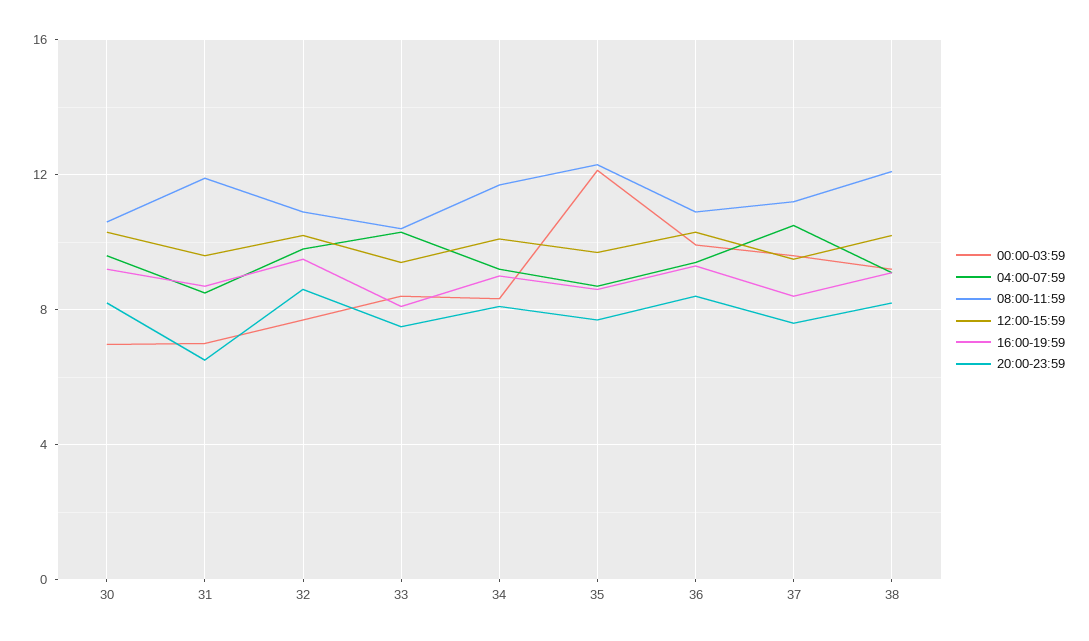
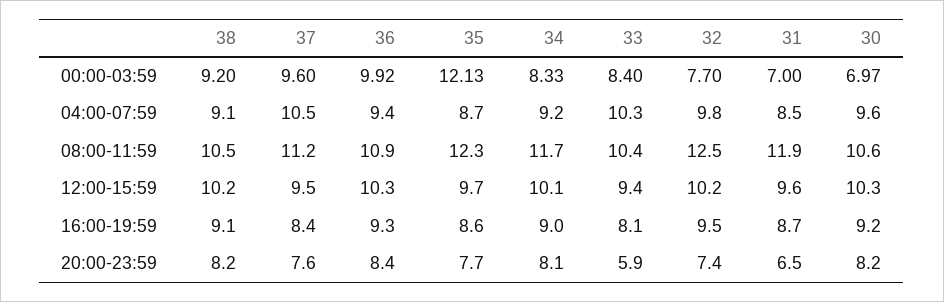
08:00-11:59, 32: 11 -> 12.5
20:00-23:59, 32: 8.5 -> 7.4
20:00-23:59, 33: 7.5 -> 5.9
08:00-11:59, 38: 12 -> 10.5

